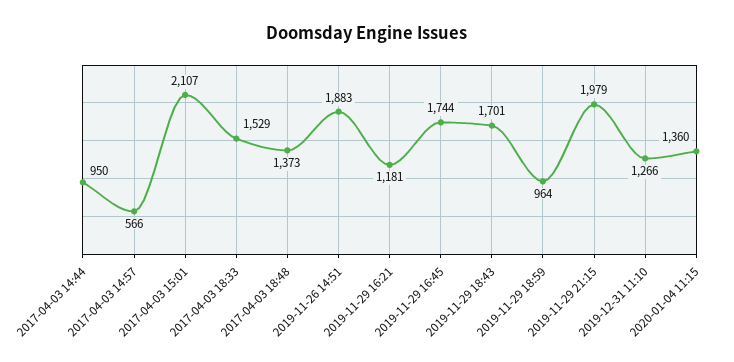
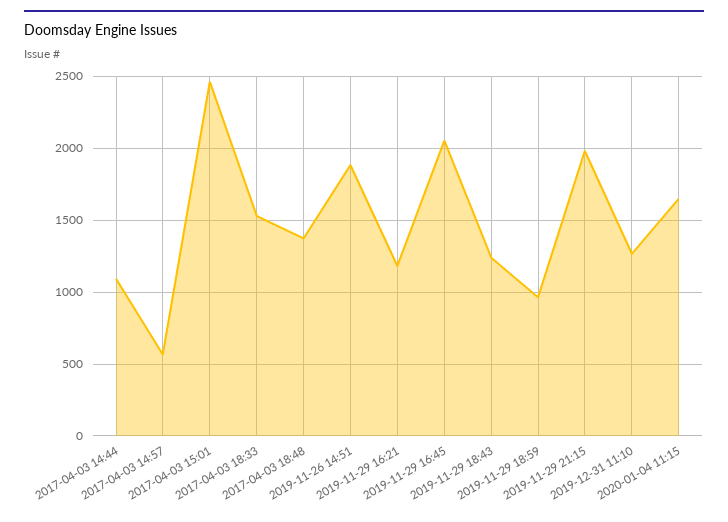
2017-04-03 14:44: 950 -> 1100
2017-04-03 15:01: 2107 -> 2450
2019-11-29 16:45: 1744 -> 2050
2019-11-29 18:43: 1701 -> 1250
2020-01-04 11:15: 1360 -> 1650

